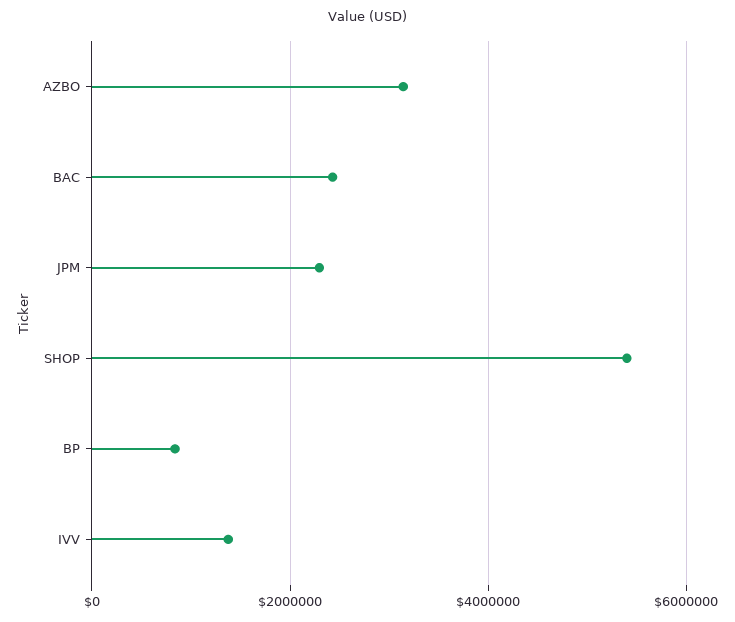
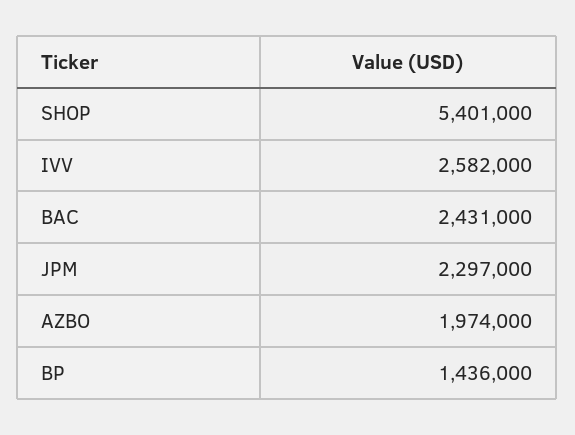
AZBO: 3200000 -> 1974000
BP: 800000 -> 1436000
IVV: 1400000 -> 2582000

